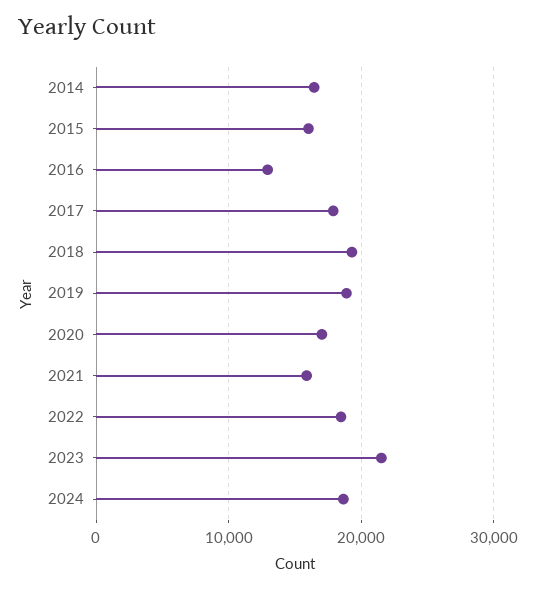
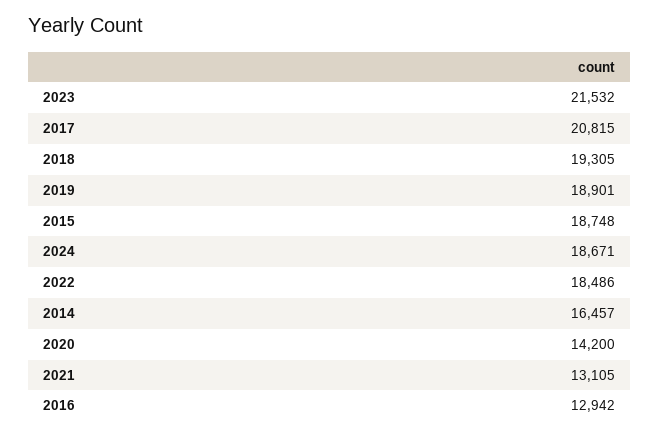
2015: 16000 -> 18748
2017: 18000 -> 20815
2020: 17000 -> 14200
2021: 16000 -> 13105

